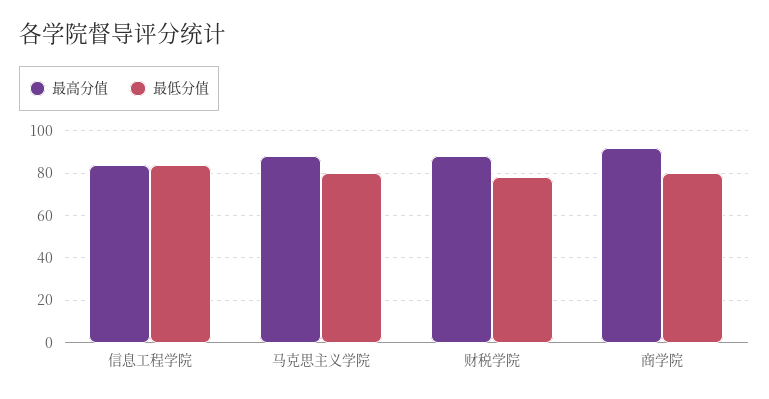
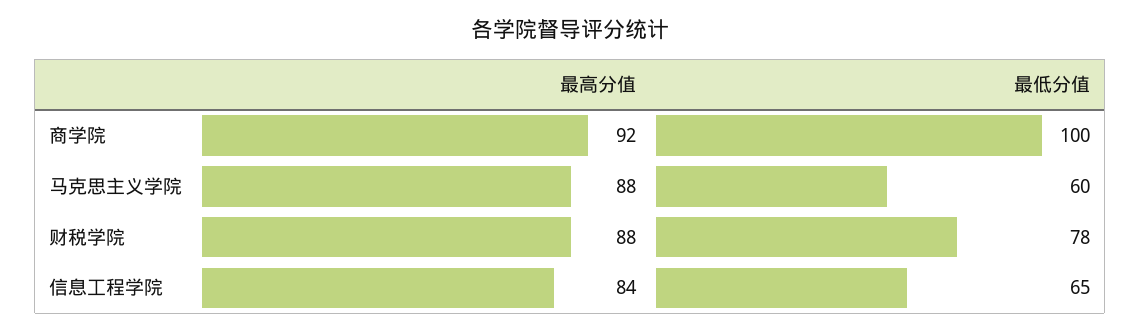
最低分值, 信息工程学院: 85 -> 65
最低分值, 马克思主义学院: 80 -> 60
最低分值, 商学院: 80 -> 100

